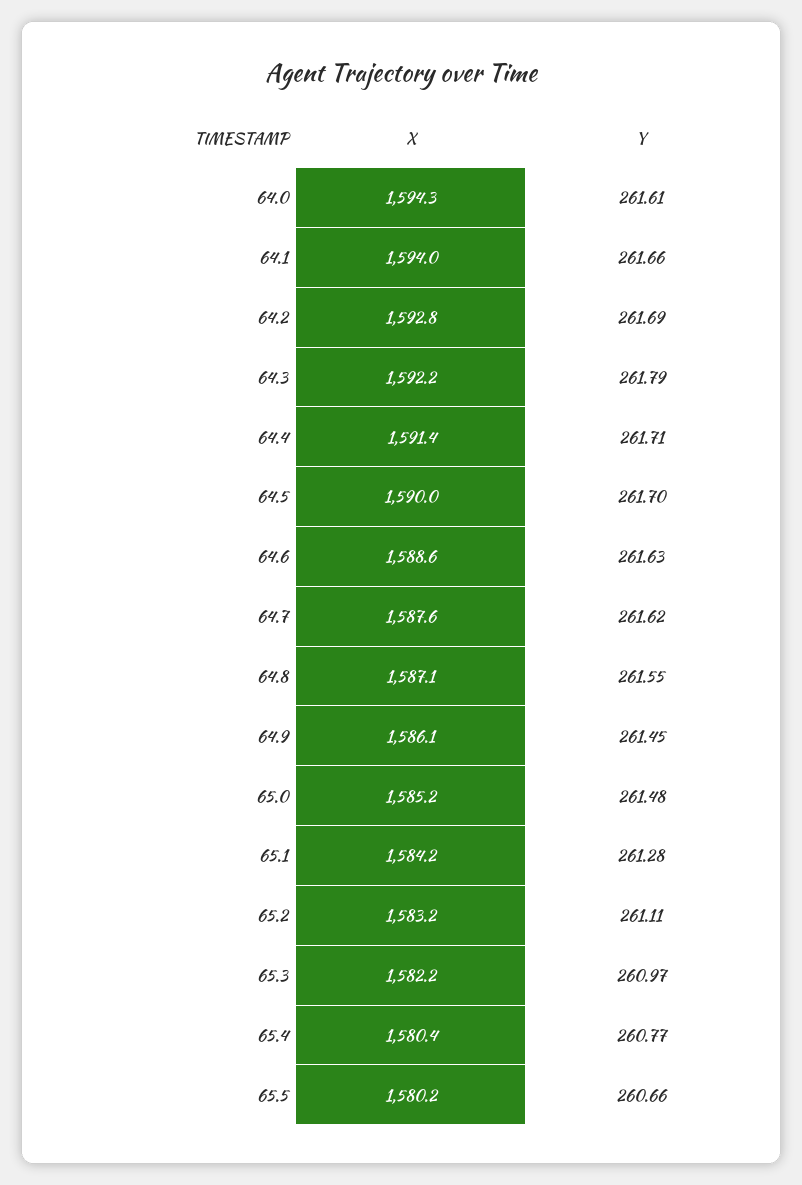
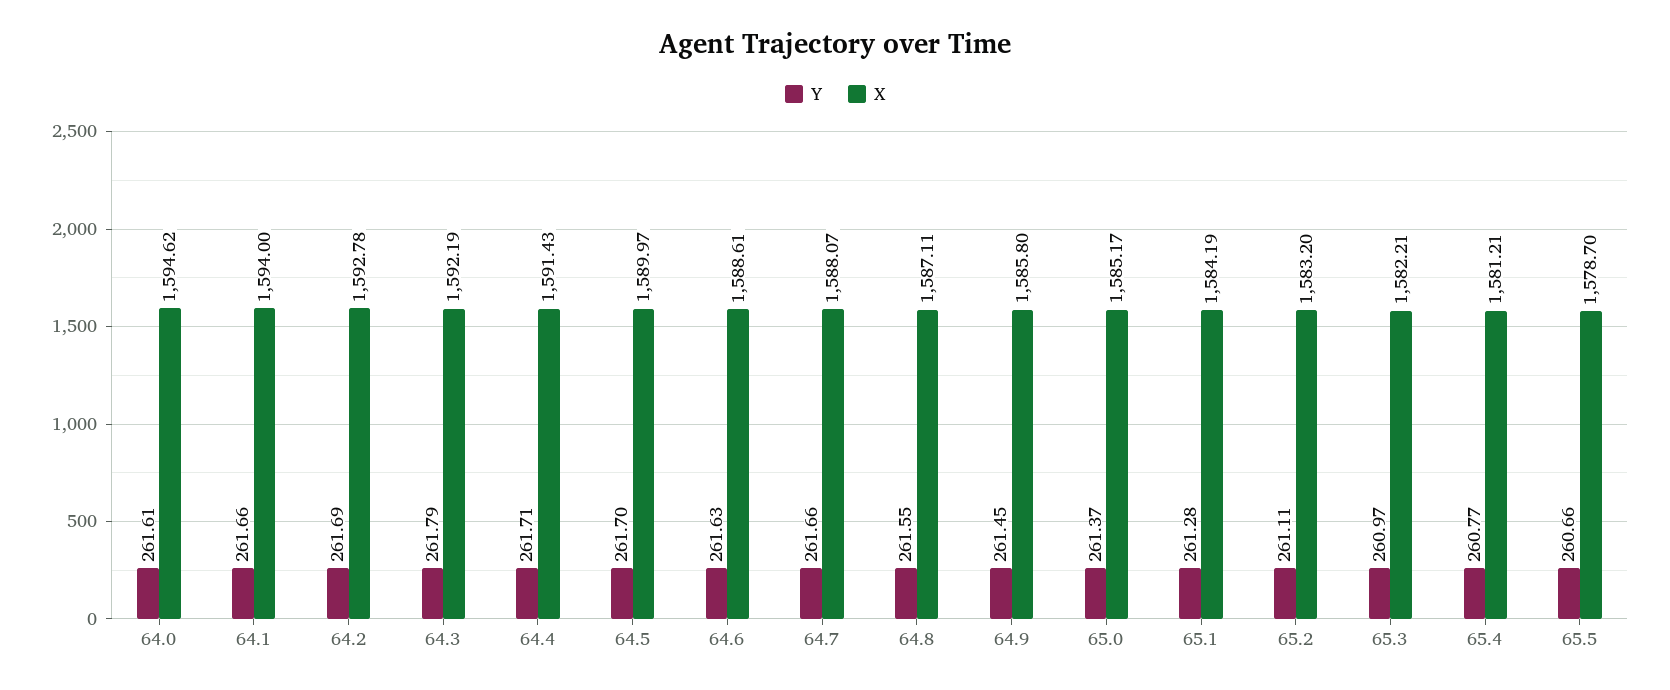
X, 64.0: 1594.3 -> 1594.62
X, 64.7: 1587.6 -> 1588.07
Y, 64.7: 261.62 -> 261.66
X, 64.9: 1586.1 -> 1585.8
Y, 65.0: 261.48 -> 261.37
X, 65.4: 1580.4 -> 1581.21
X, 65.5: 1580.2 -> 1578.7

